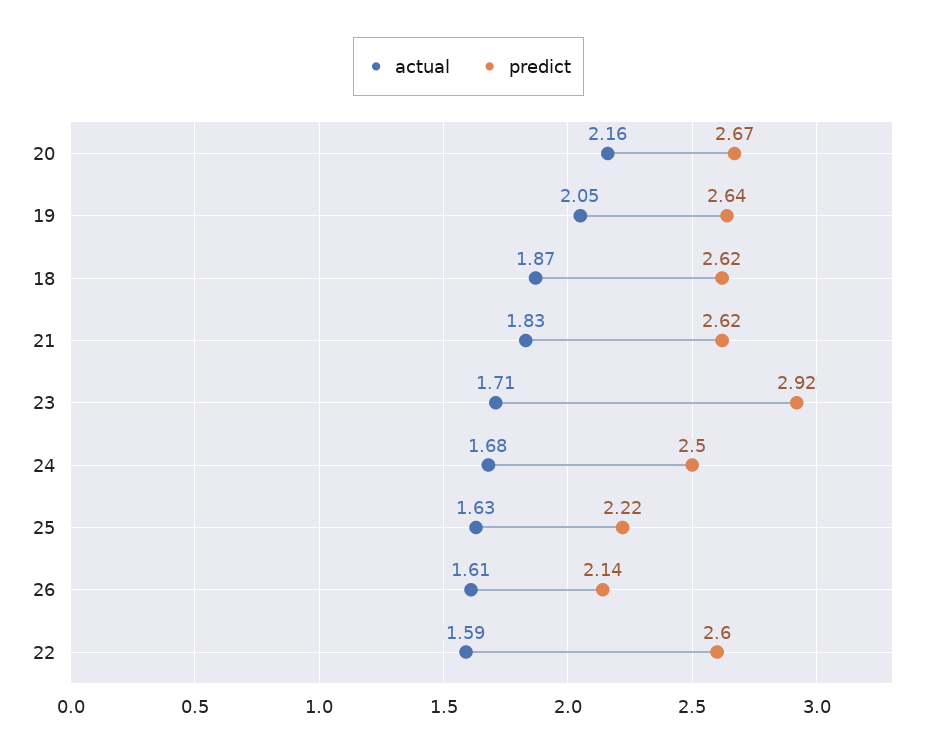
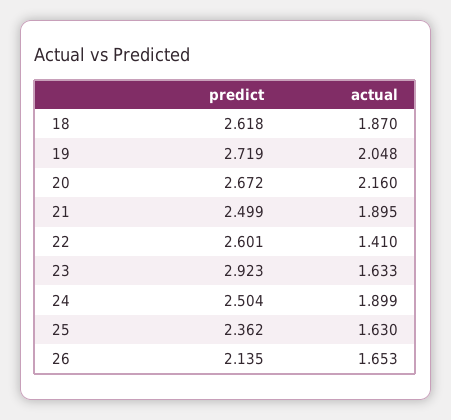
predict, 19: 2.64 -> 2.719
actual, 21: 1.83 -> 1.895
predict, 21: 2.62 -> 2.499
actual, 23: 1.71 -> 1.633
actual, 24: 1.68 -> 1.899
predict, 25: 2.22 -> 2.362
actual, 26: 1.61 -> 1.653
actual, 22: 1.59 -> 1.41

